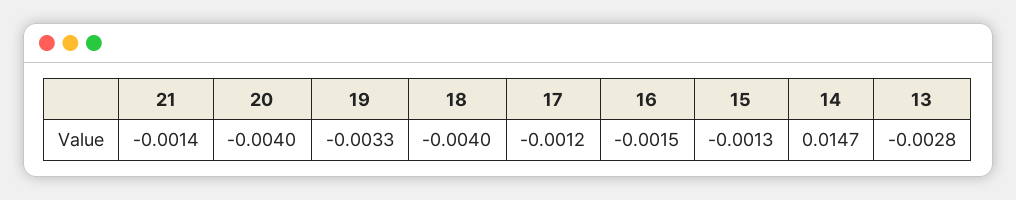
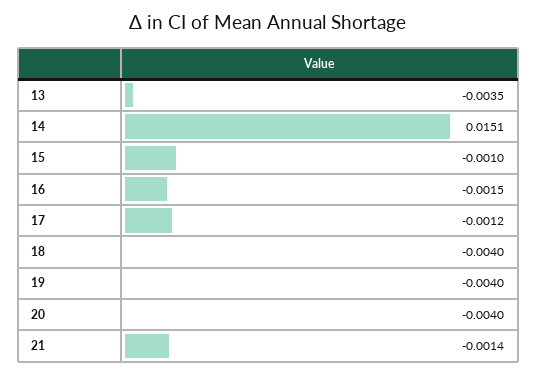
19: -0.0033 -> -0.004
15: -0.0013 -> -0.001
14: 0.0147 -> 0.0151
13: -0.0028 -> -0.0035

